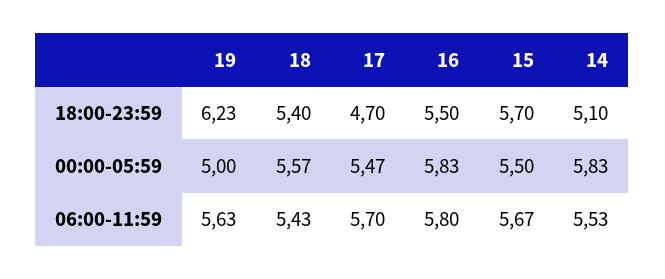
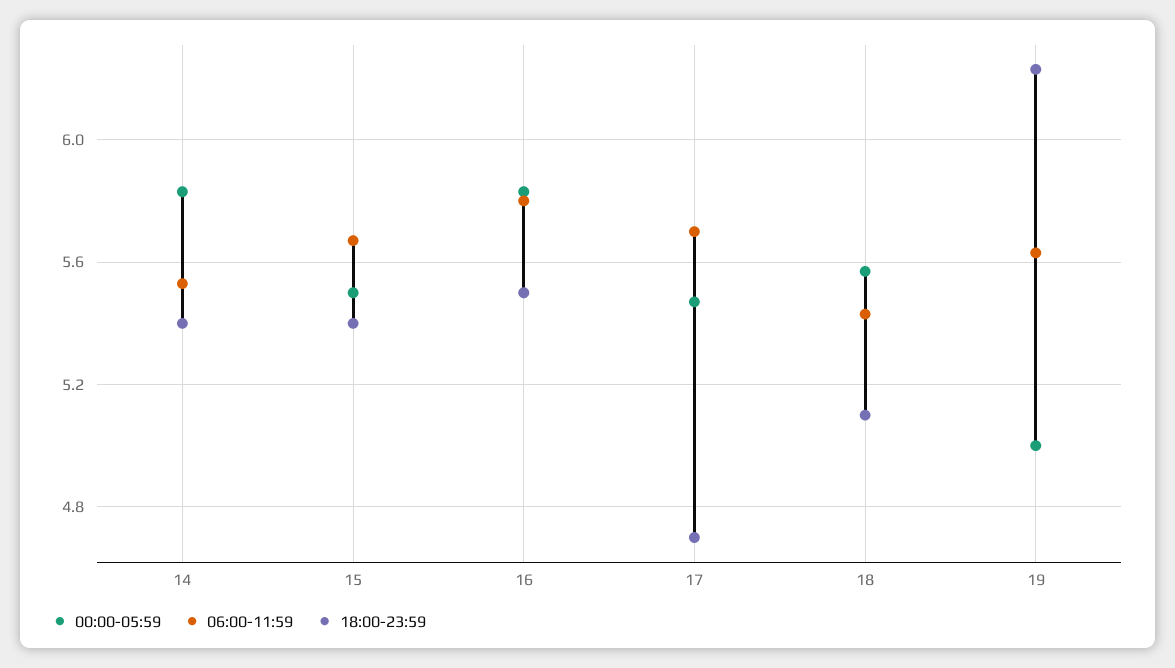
18:00-23:59, 18: 5.4 -> 5.1
18:00-23:59, 15: 5.7 -> 5.4
18:00-23:59, 14: 5.1 -> 5.4

